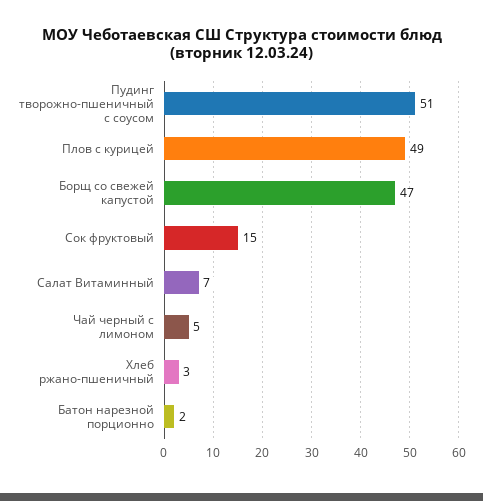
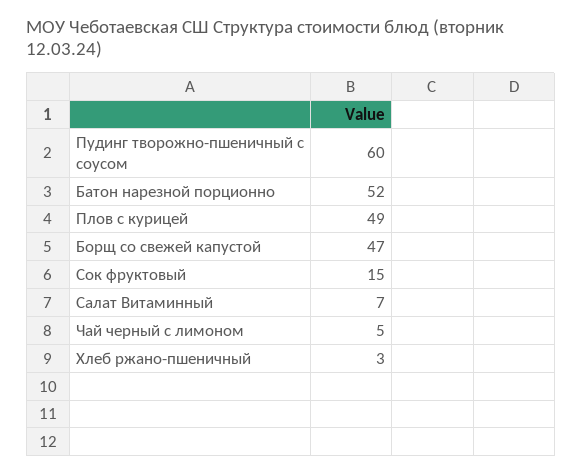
Пудинг творожно-пшеничный с соусом: 51 -> 60
Батон нарезной порционно: 2 -> 52

